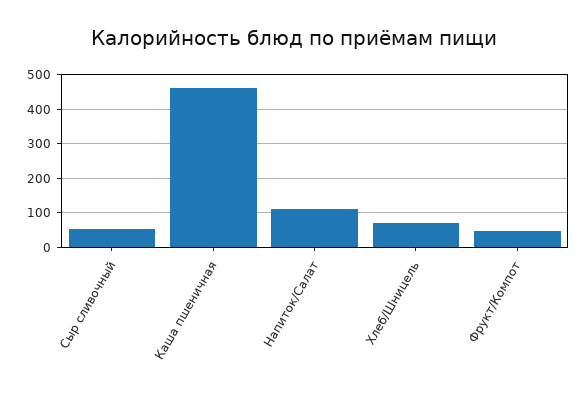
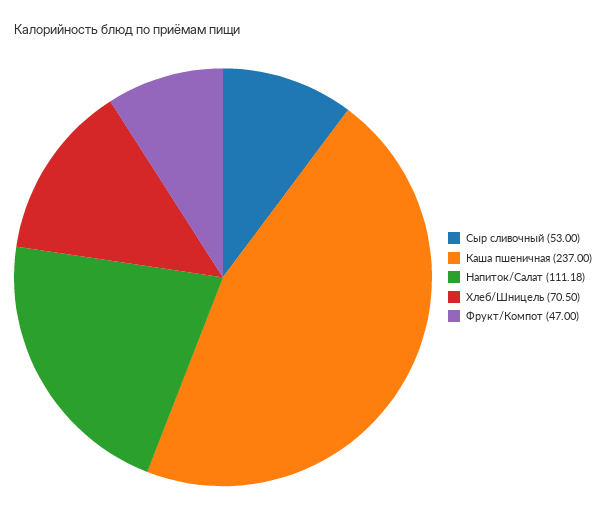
Каша пшеничная: 460 -> 237

